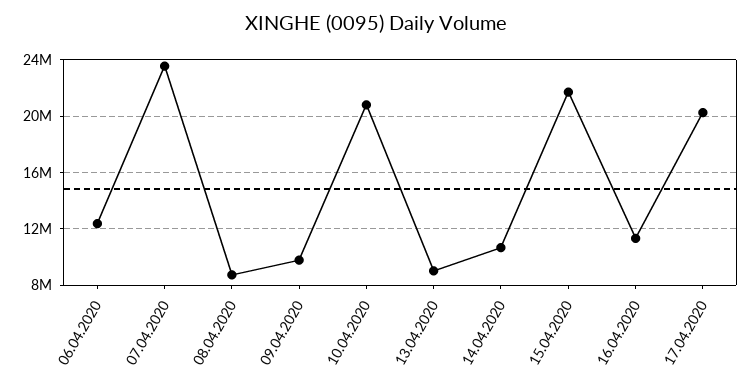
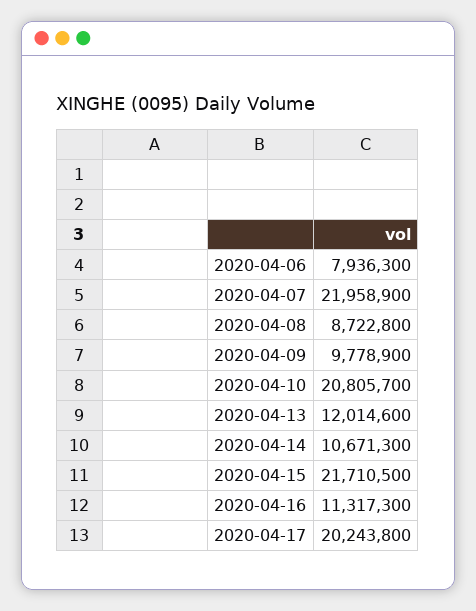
06.04.2020: 12500000 -> 7936300
07.04.2020: 23500000 -> 21958900
13.04.2020: 9000000 -> 12014600

